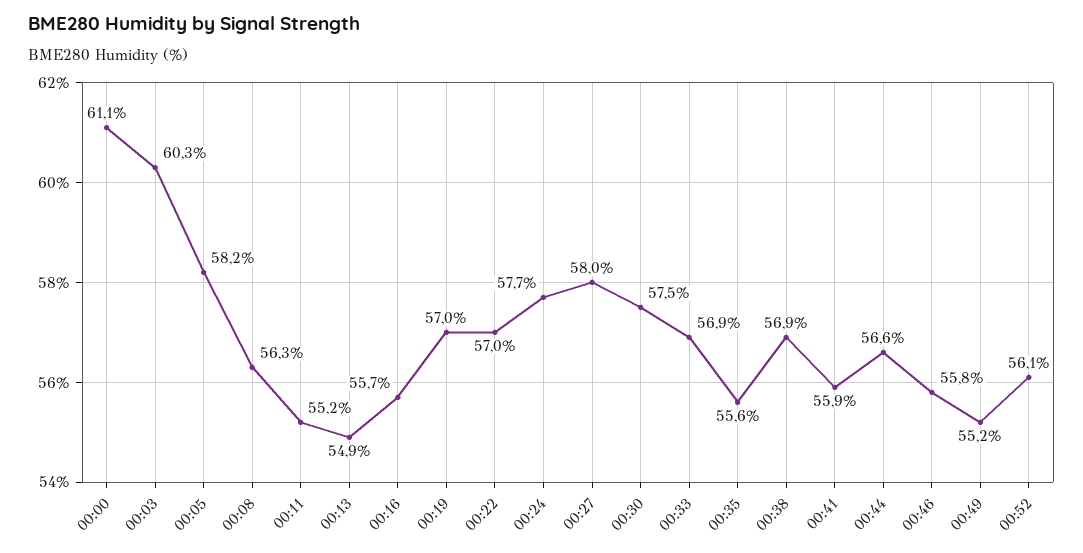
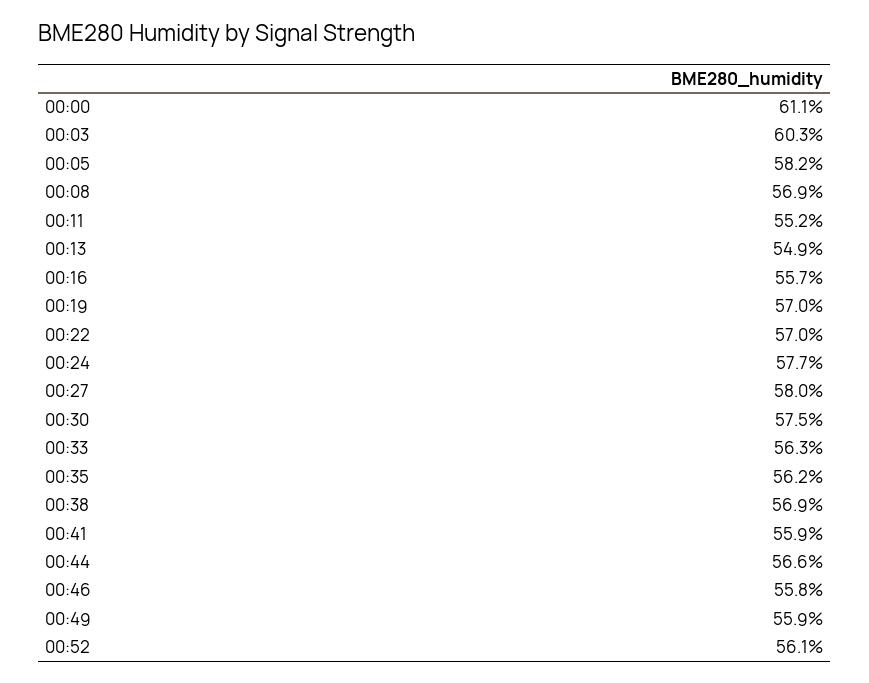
00:08: 56.3 -> 56.9
00:33: 56.9 -> 56.3
00:35: 55.6 -> 56.2
00:49: 55.2 -> 55.9

